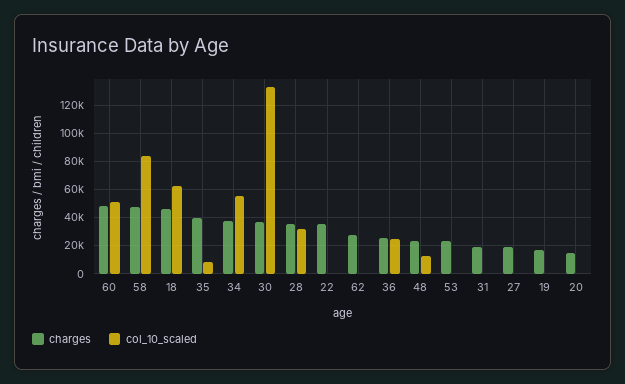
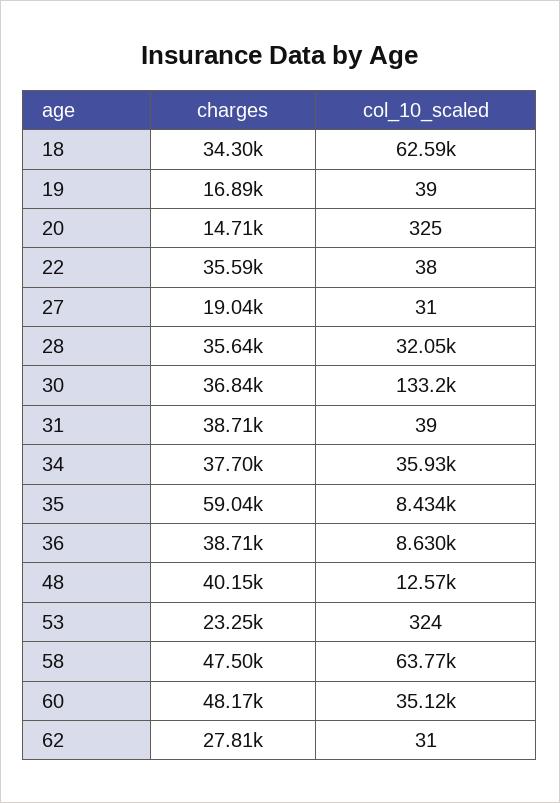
col_10_scaled, 60: 50000 -> 35120
col_10_scaled, 58: 85000 -> 63770
charges, 18: 45000 -> 34300
charges, 35: 40000 -> 59040
col_10_scaled, 34: 55000 -> 35930
charges, 36: 25000 -> 38710
col_10_scaled, 36: 25000 -> 8630
charges, 48: 25000 -> 40150
charges, 31: 20000 -> 38710

